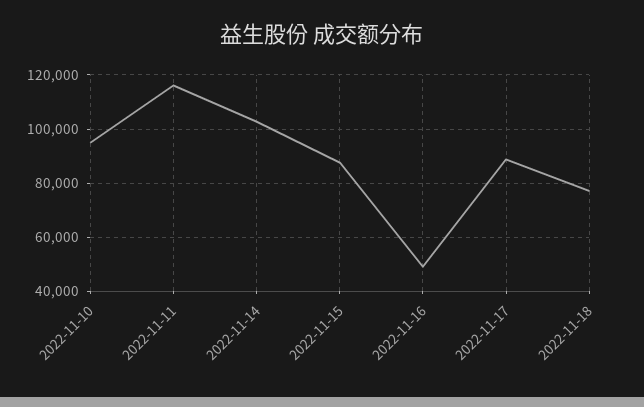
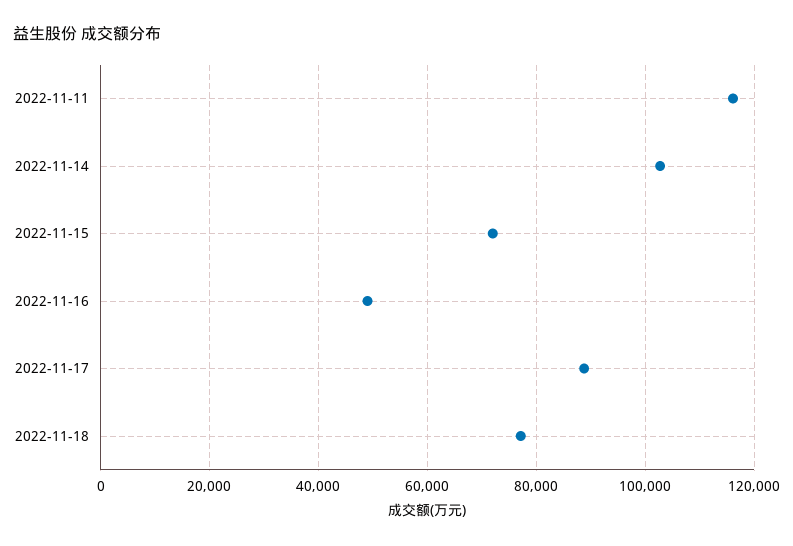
2022-11-10: 95000 -> none
2022-11-15: 87500 -> 72000

